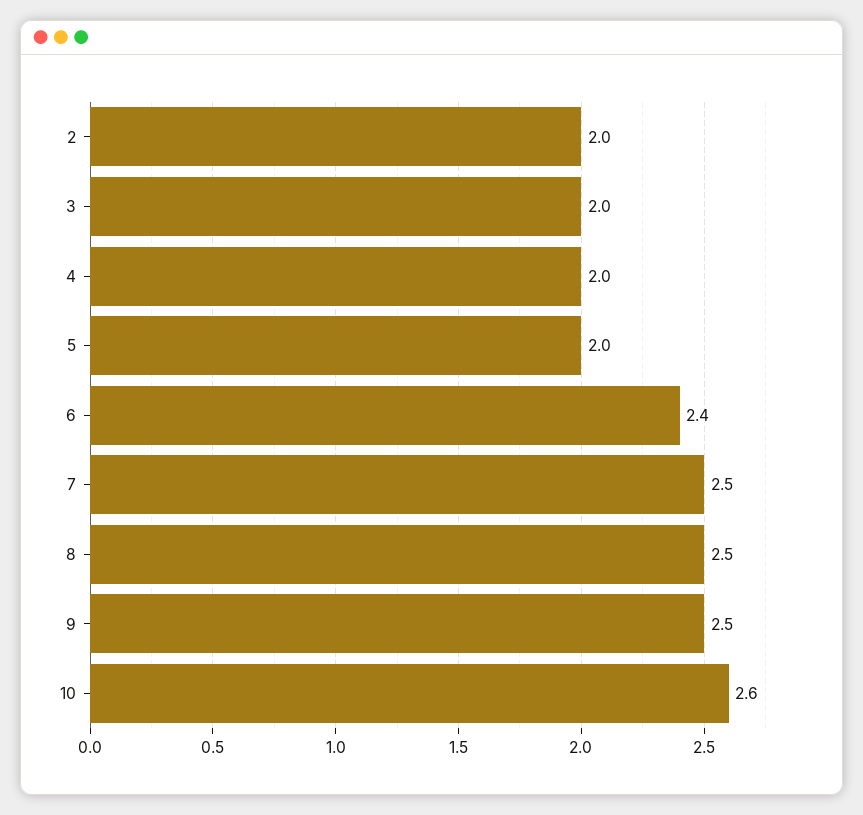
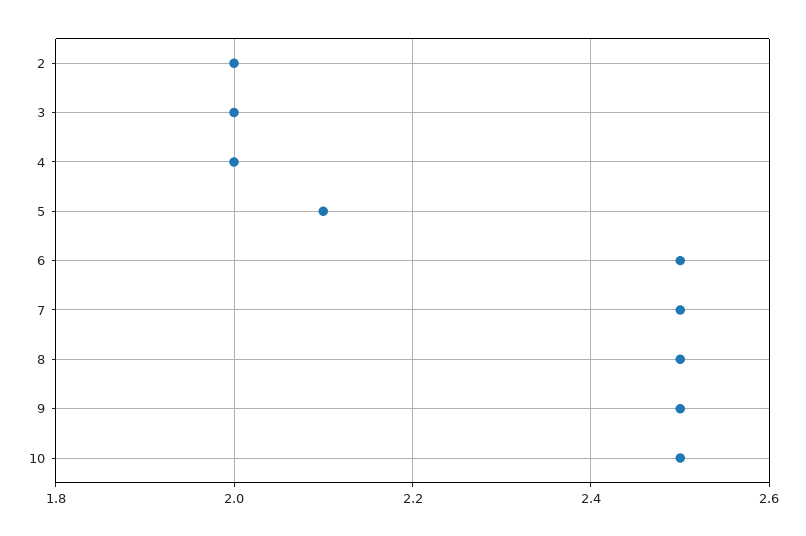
5: 2 -> 2.1
6: 2.4 -> 2.5
10: 2.6 -> 2.5

